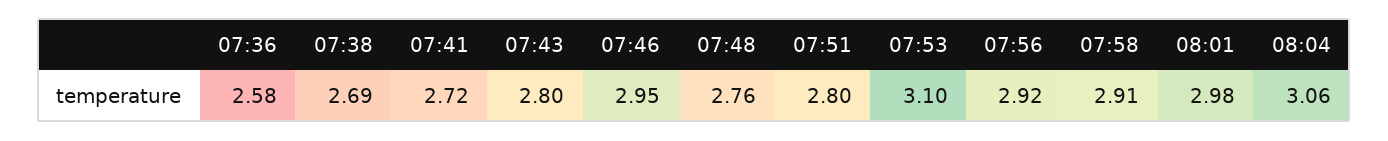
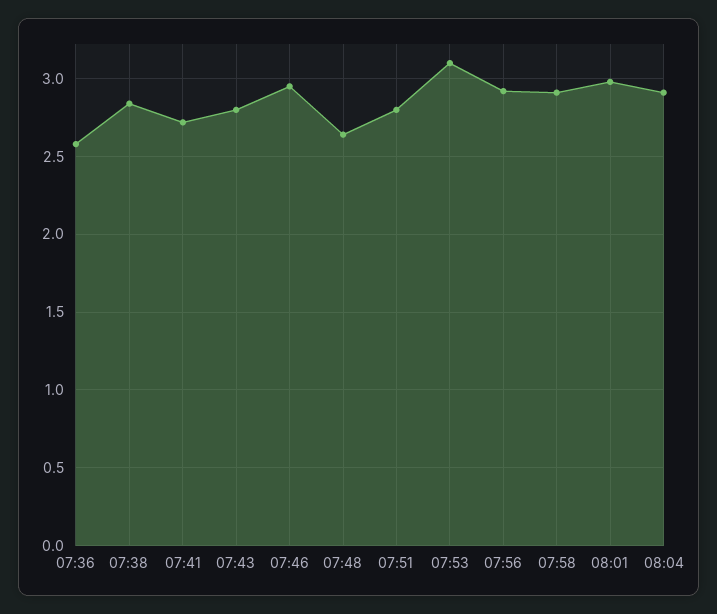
07:38: 2.69 -> 2.85
07:48: 2.76 -> 2.65
08:04: 3.06 -> 2.9

